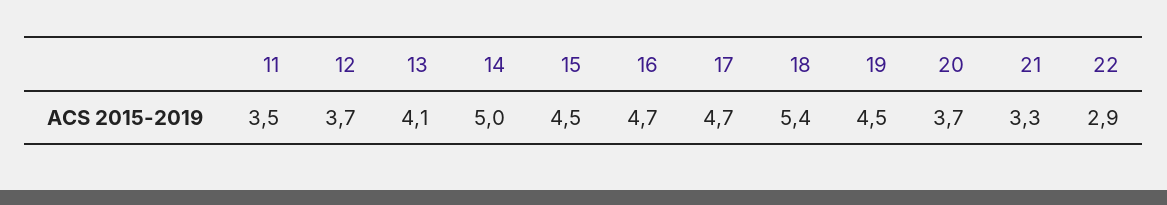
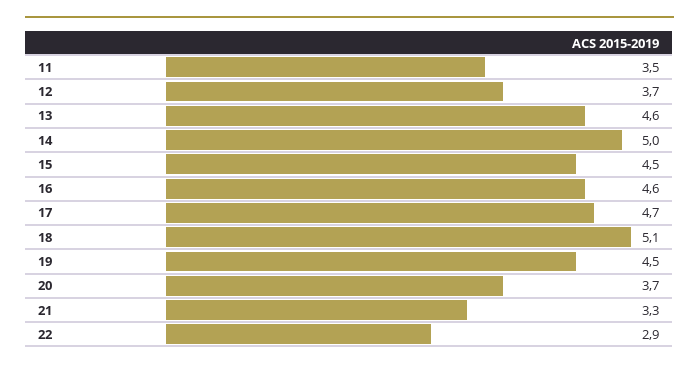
13: 4.1 -> 4.6
16: 4.7 -> 4.6
18: 5.4 -> 5.1

